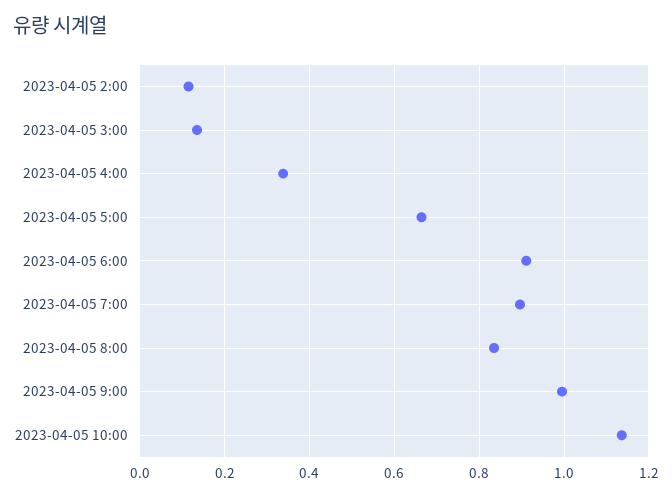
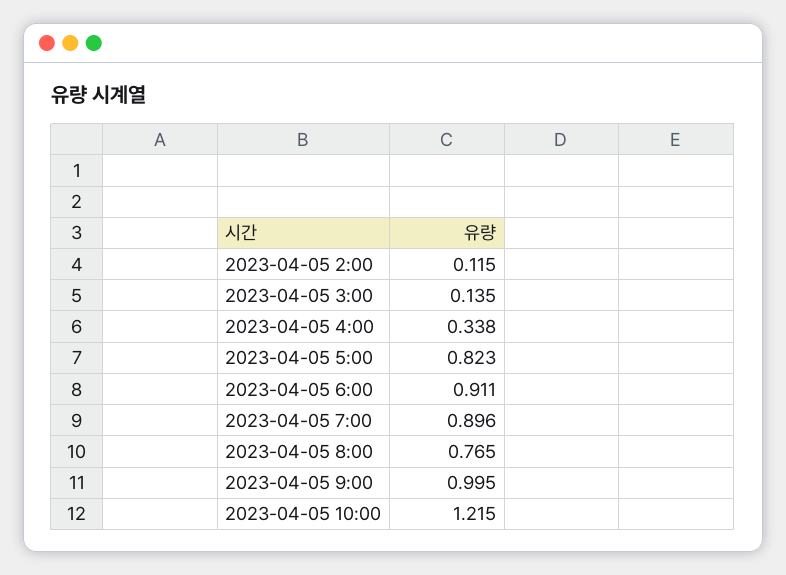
2023-04-05 5:00: 0.66 -> 0.823
2023-04-05 8:00: 0.84 -> 0.765
2023-04-05 10:00: 1.14 -> 1.215

